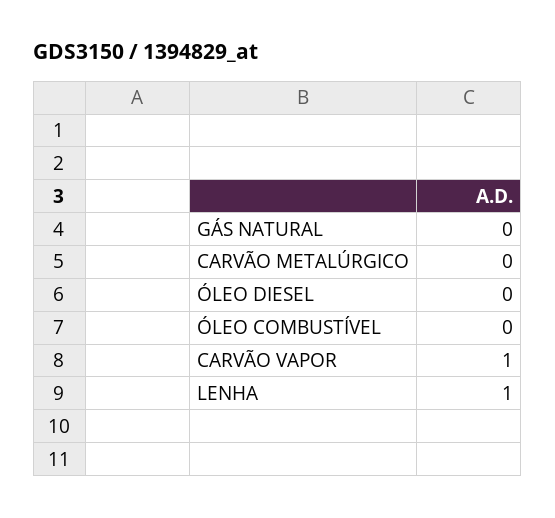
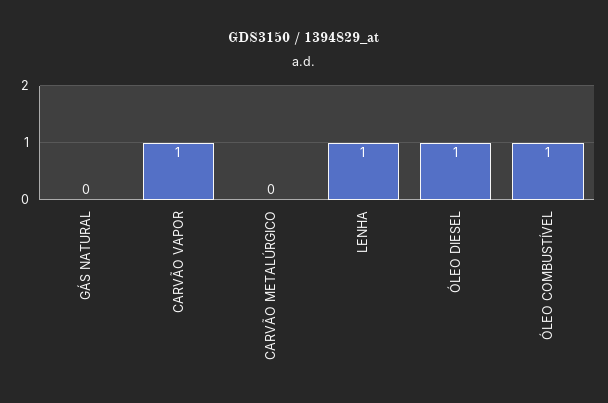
ÓLEO DIESEL: 0 -> 1
ÓLEO COMBUSTÍVEL: 0 -> 1

